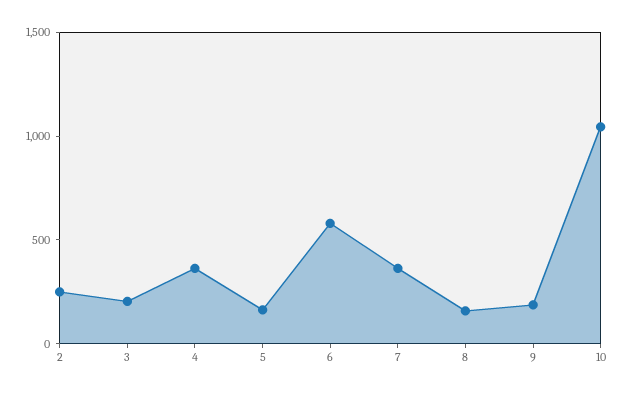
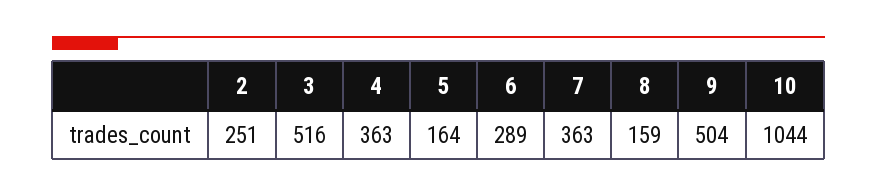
3: 200 -> 516
6: 600 -> 289
9: 200 -> 504

